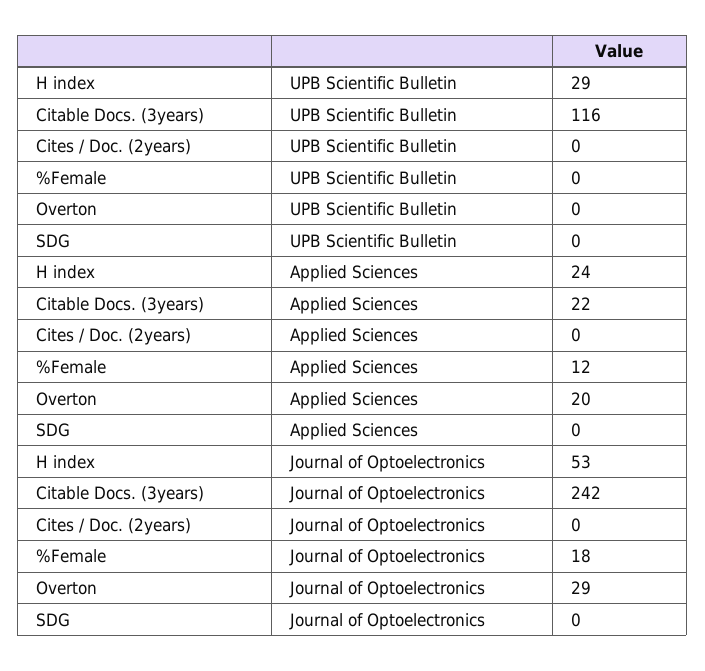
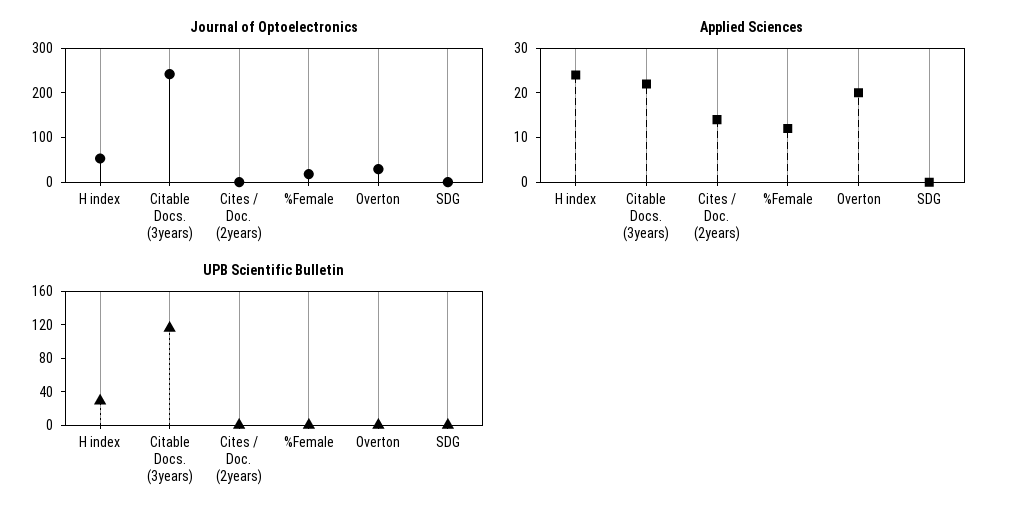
Applied Sciences, Cites / Doc. (2years): 0 -> 15

